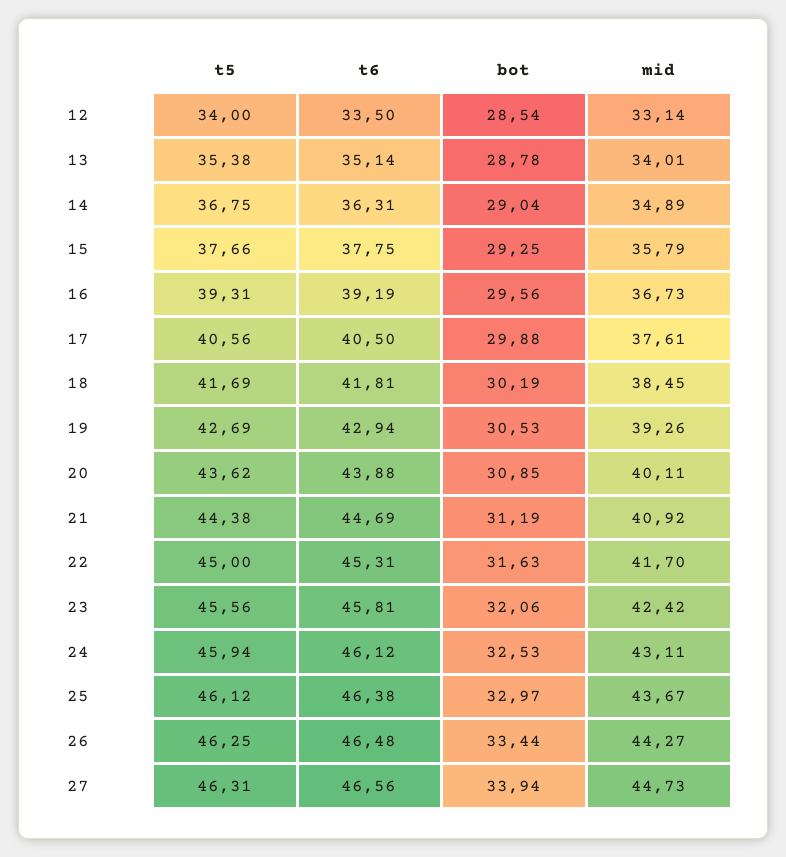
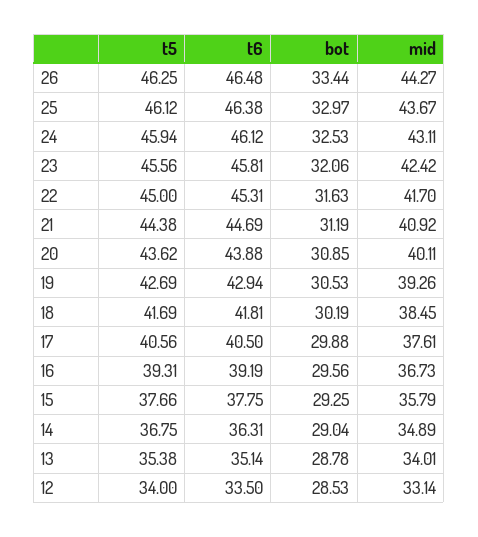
bot, 12: 28.54 -> 28.53
t5, 27: 46.31 -> none
t6, 27: 46.56 -> none
bot, 27: 33.94 -> none
mid, 27: 44.73 -> none

